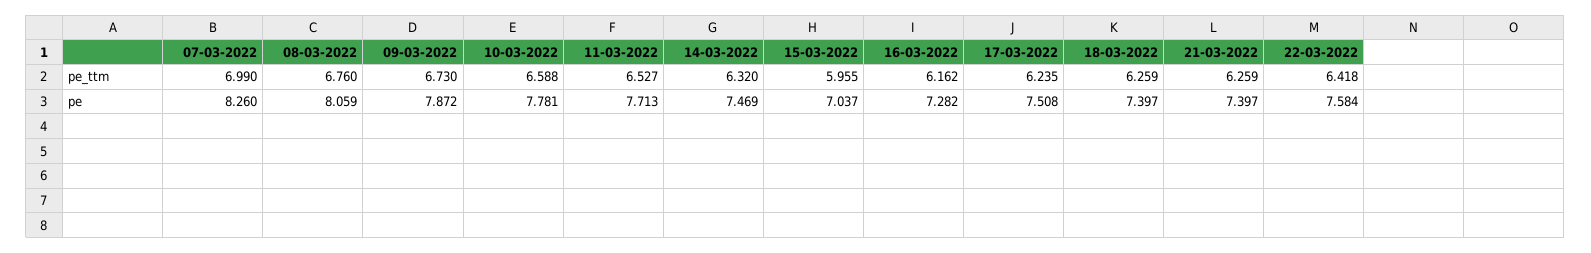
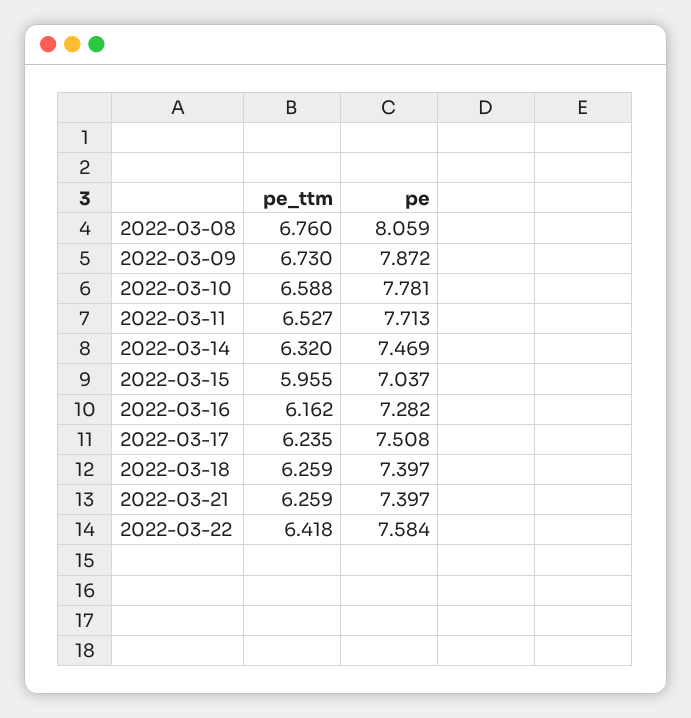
07-03-2022, pe_ttm: 6.99 -> none
07-03-2022, pe: 8.26 -> none

